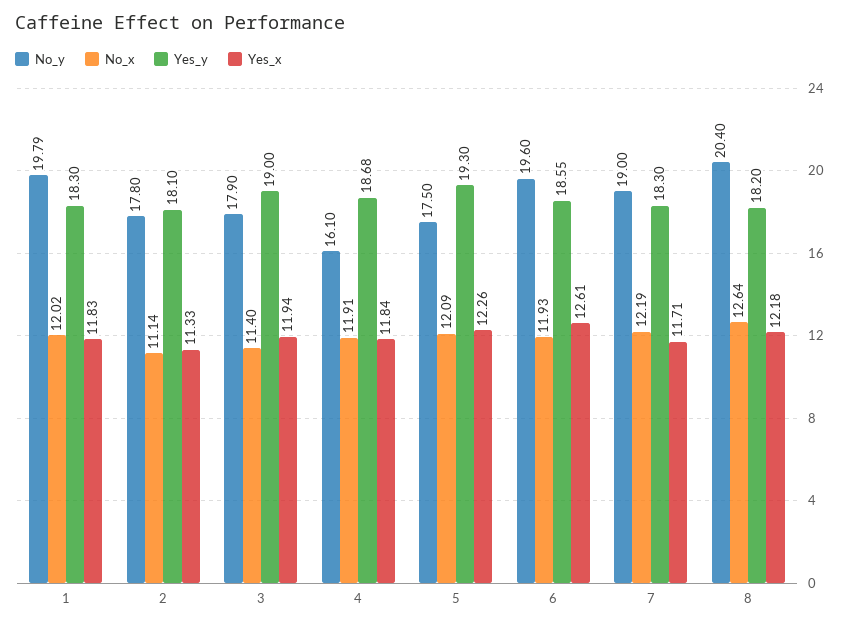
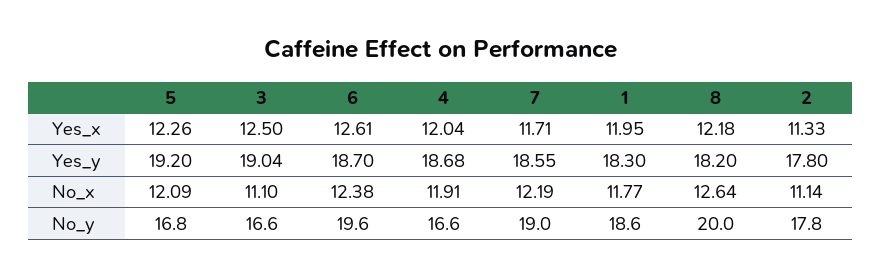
No_y, 1: 19.79 -> 18.6
No_x, 1: 12.02 -> 11.77
Yes_x, 1: 11.83 -> 11.95
Yes_y, 2: 18.1 -> 17.8
No_y, 3: 17.9 -> 16.6
No_x, 3: 11.4 -> 11.1
Yes_y, 3: 19 -> 19.04
Yes_x, 3: 11.94 -> 12.5
No_y, 4: 16.1 -> 16.6
Yes_x, 4: 11.84 -> 12.04
No_y, 5: 17.5 -> 16.8
Yes_y, 5: 19.3 -> 19.2
No_x, 6: 11.93 -> 12.38
Yes_y, 6: 18.55 -> 18.7
Yes_y, 7: 18.3 -> 18.55
No_y, 8: 20.4 -> 20

